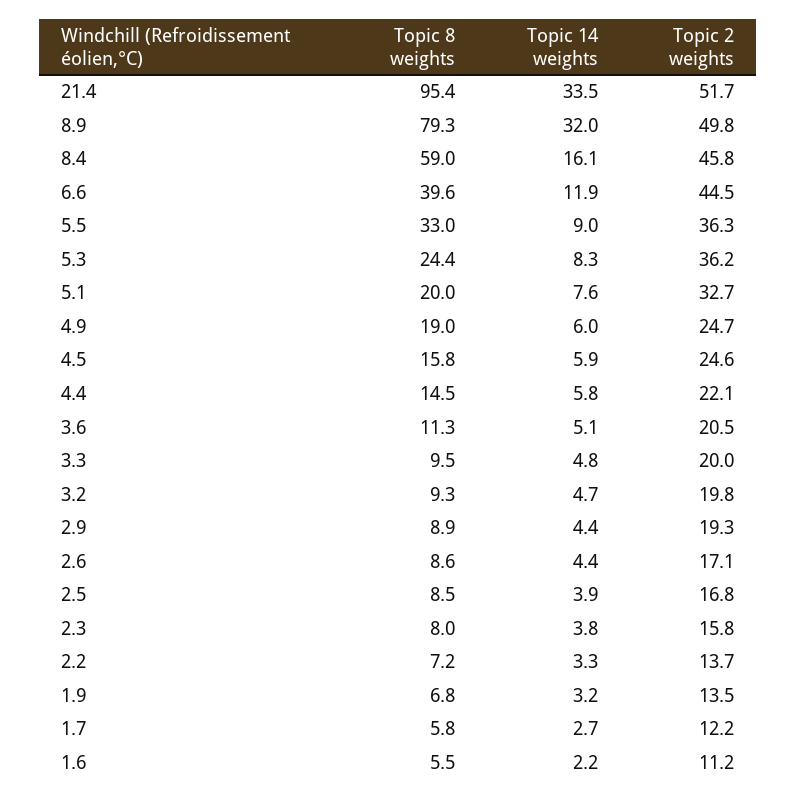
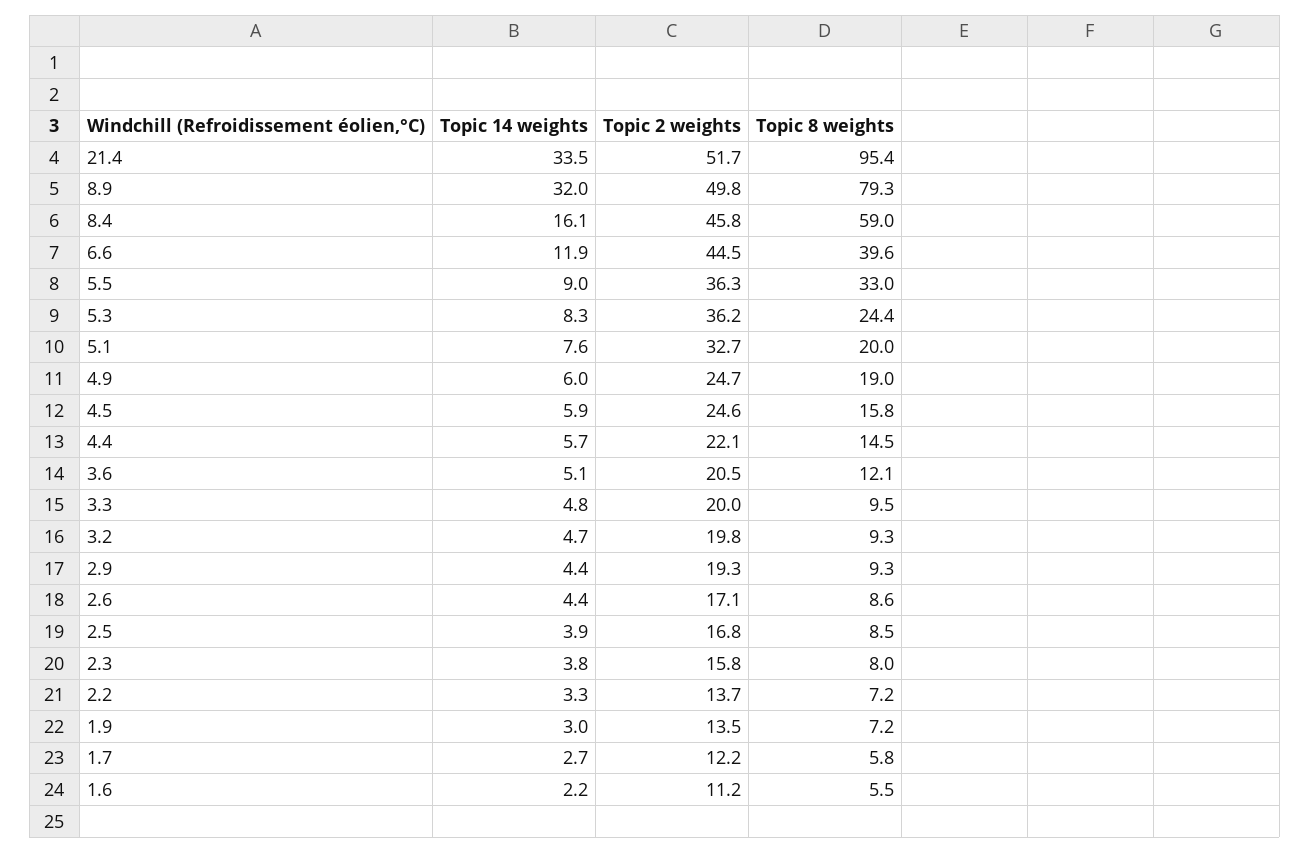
Topic 14 weights, 4.4: 5.8 -> 5.7
Topic 8 weights, 3.6: 11.3 -> 12.1
Topic 8 weights, 2.9: 8.9 -> 9.3
Topic 8 weights, 1.9: 6.8 -> 7.2
Topic 14 weights, 1.9: 3.2 -> 3

